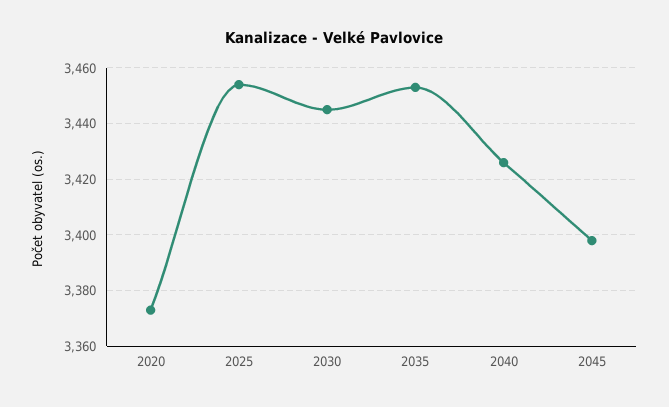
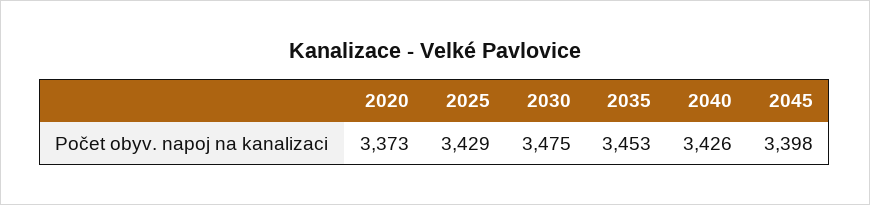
2025: 3455 -> 3429
2030: 3445 -> 3475

